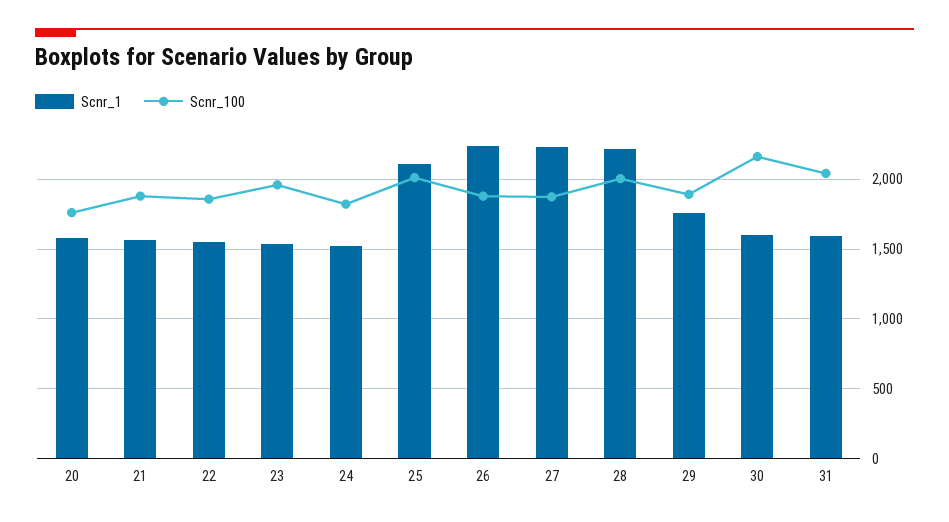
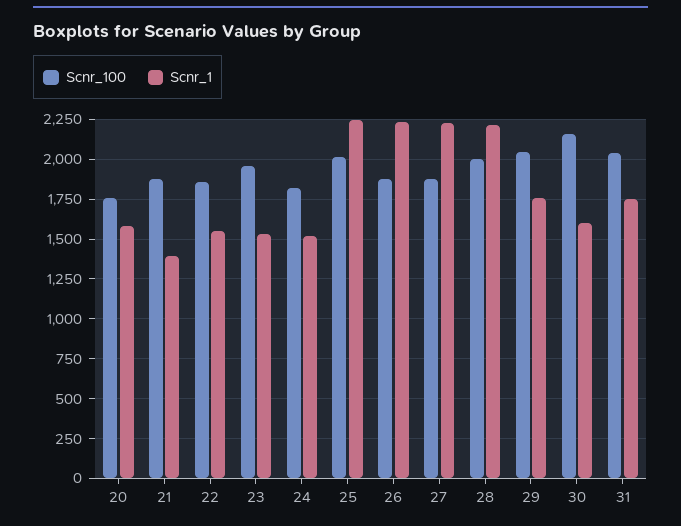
Scnr_1, 21: 1550 -> 1400
Scnr_1, 25: 2100 -> 2250
Scnr_100, 29: 1900 -> 2050
Scnr_1, 31: 1600 -> 1750

